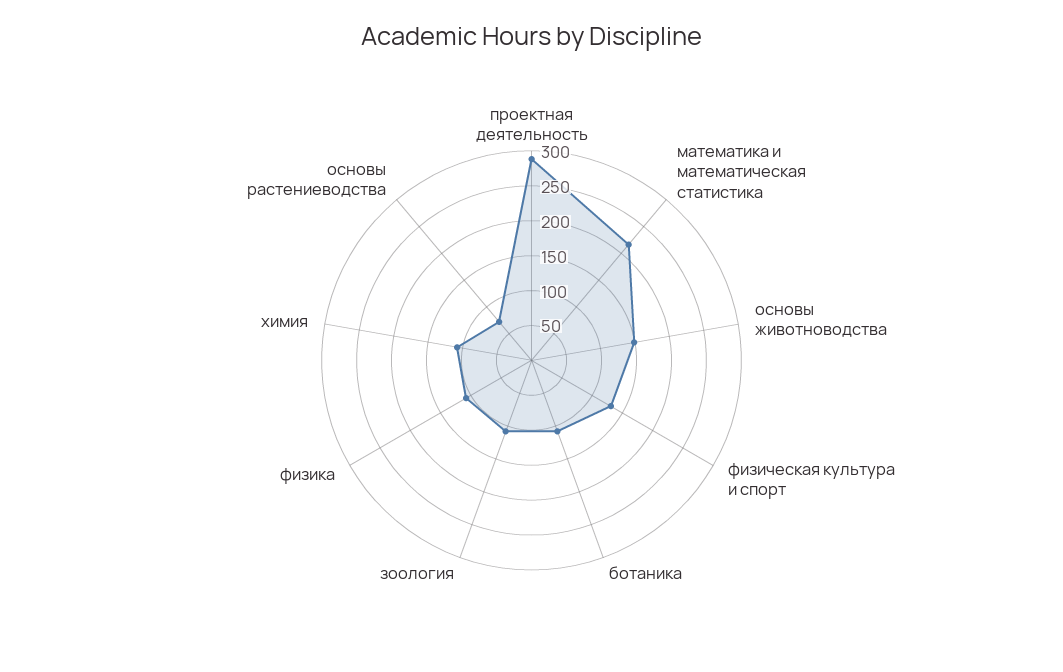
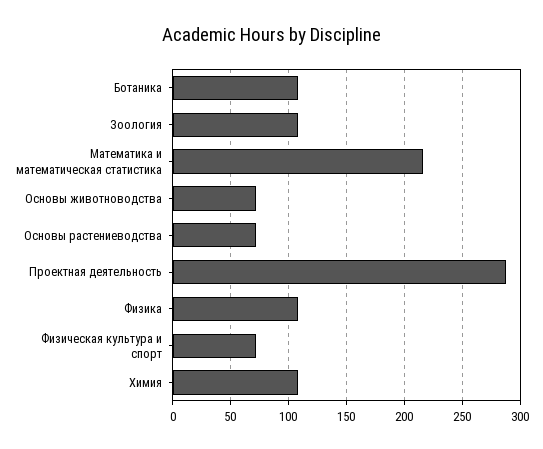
основы животноводства: 150 -> 70
физическая культура и спорт: 125 -> 70

